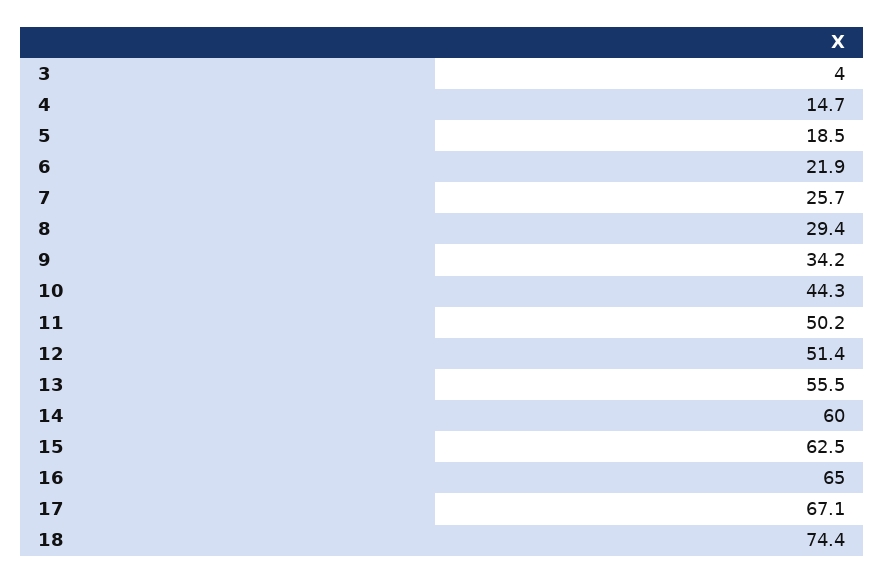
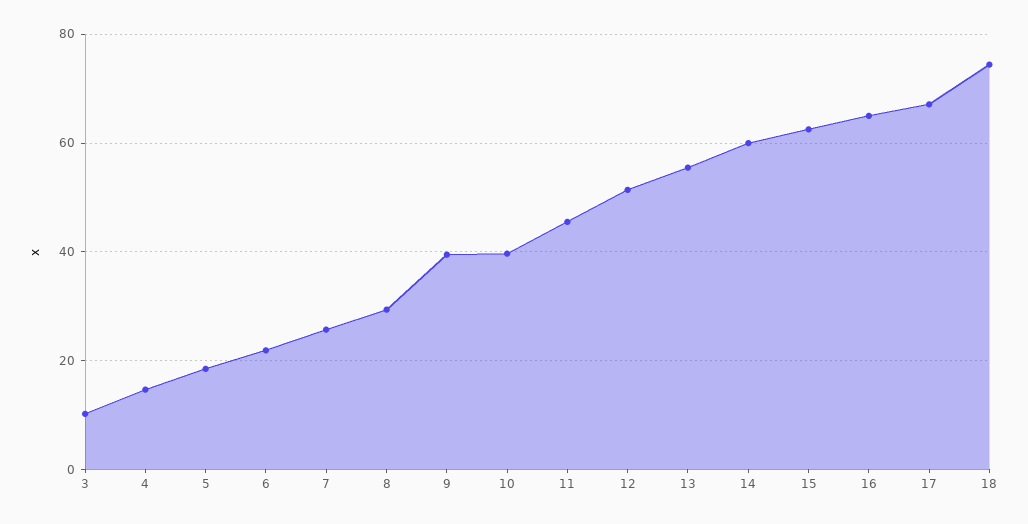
3: 4 -> 10
9: 34.2 -> 40
10: 44.3 -> 40
11: 50.2 -> 46

